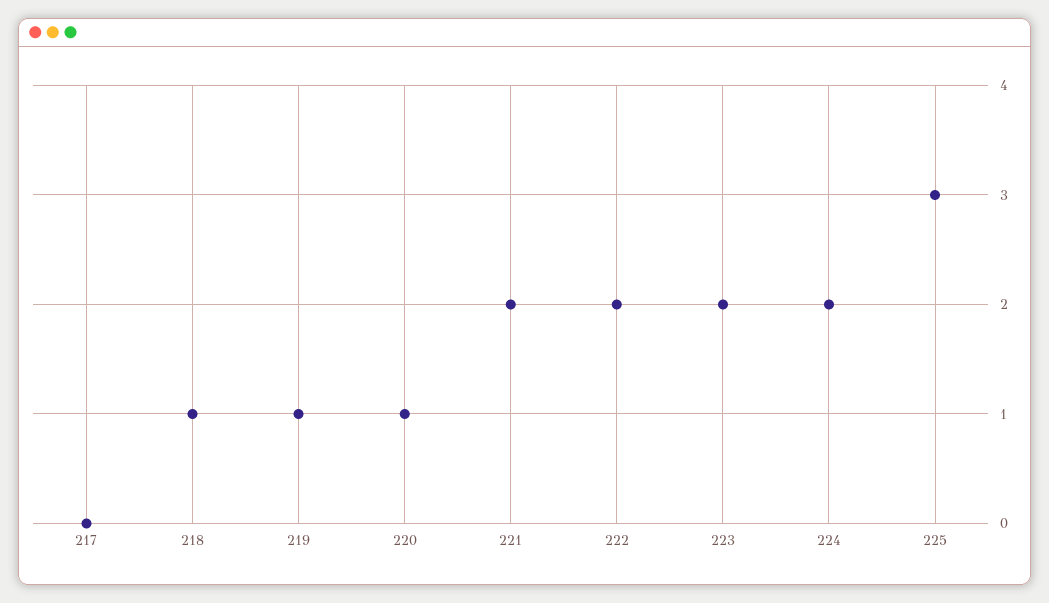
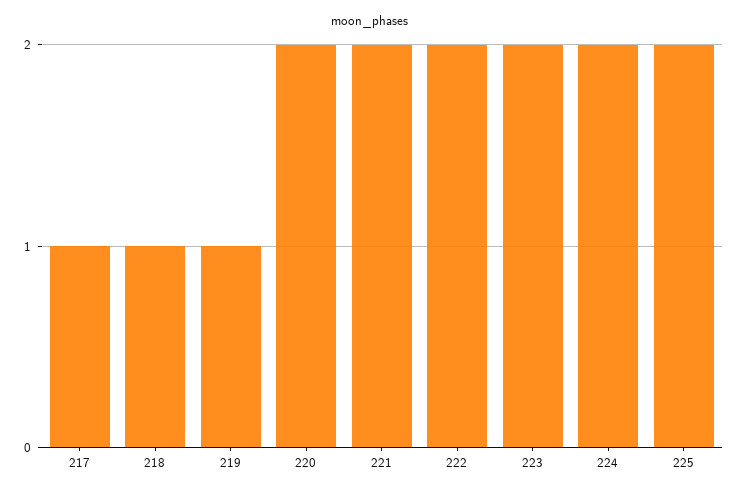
217: 0 -> 1
220: 1 -> 2
225: 3 -> 2

